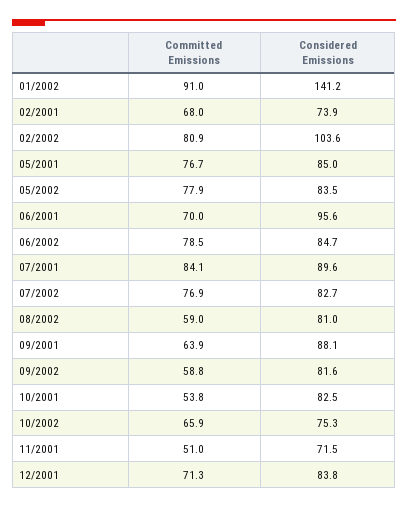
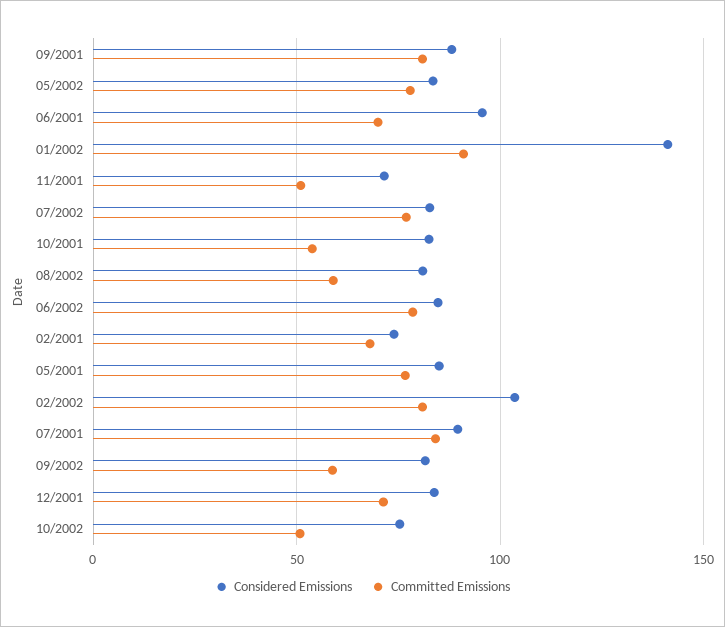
Committed Emissions, 09/2001: 63.9 -> 80
Committed Emissions, 10/2002: 65.9 -> 50

